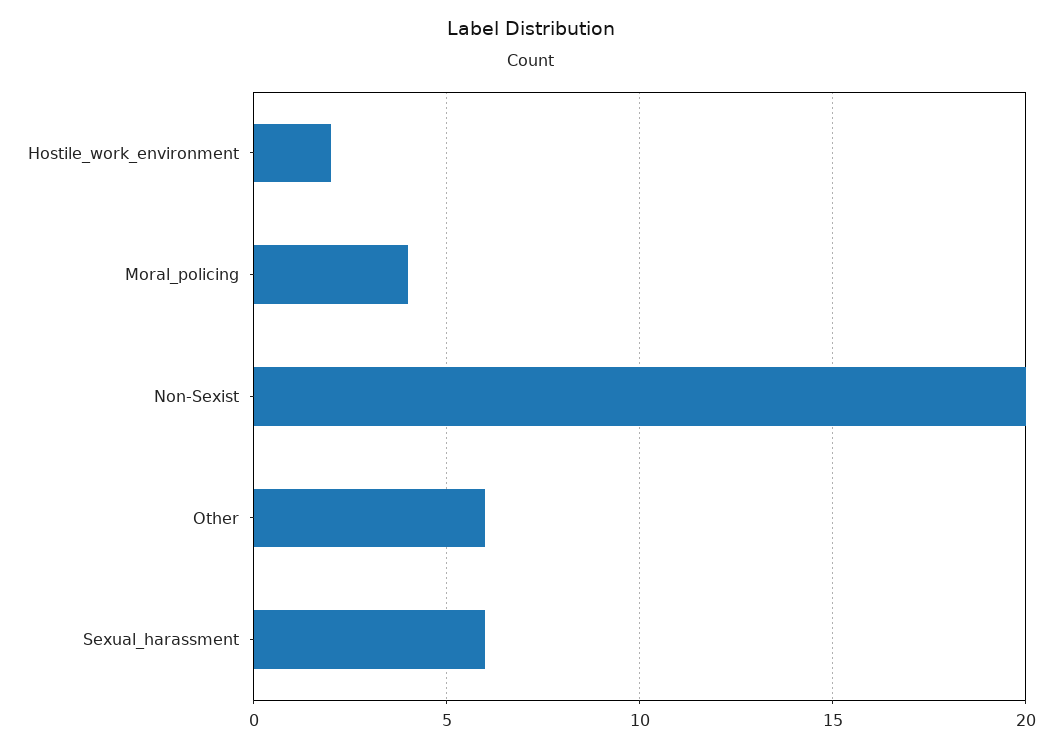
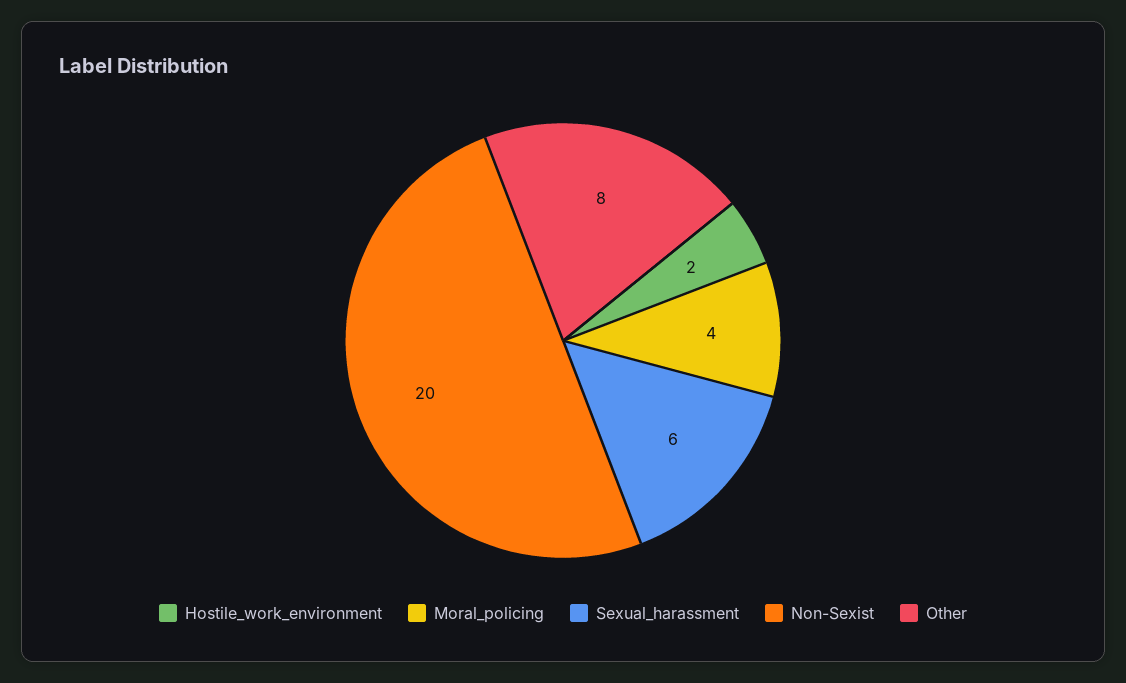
Other: 6 -> 8

